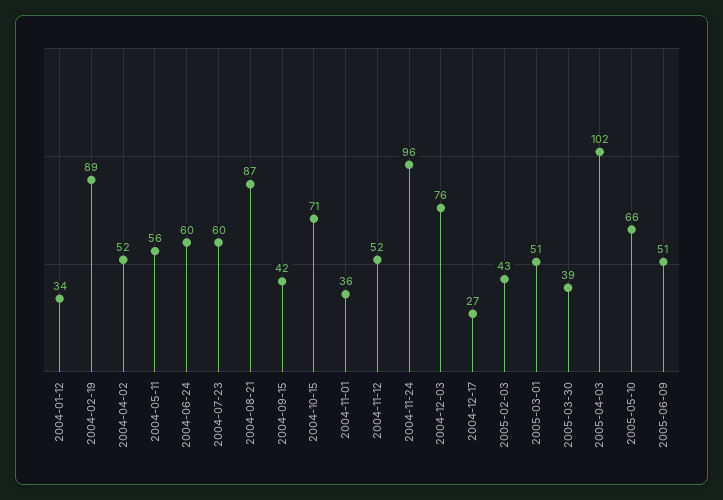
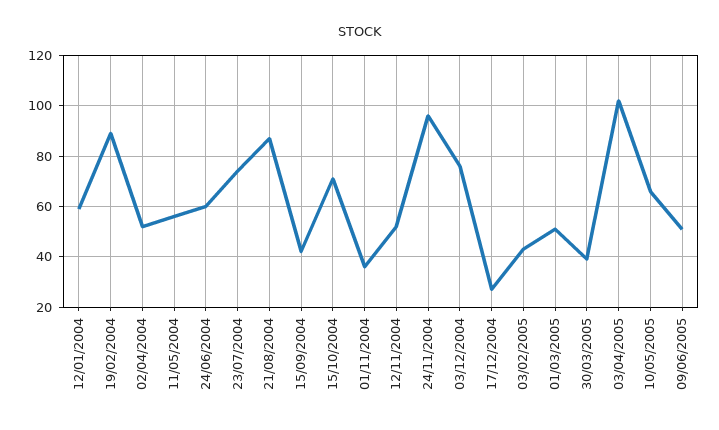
2004-01-12: 34 -> 60
2004-07-23: 60 -> 75

